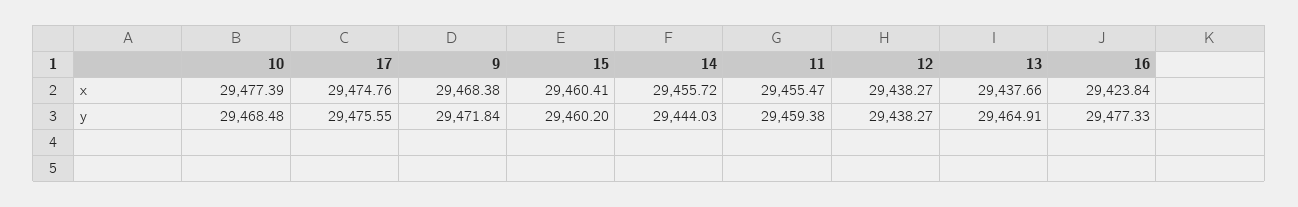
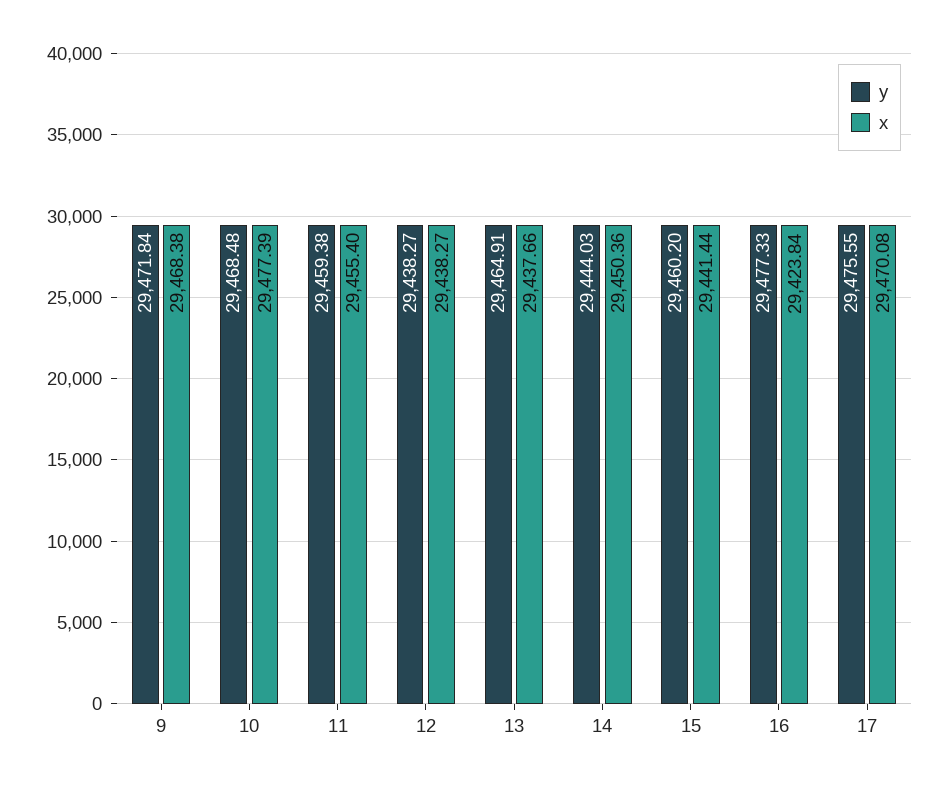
x, 17: 29474.76 -> 29470.08
x, 15: 29460.41 -> 29441.44
x, 14: 29455.72 -> 29450.36
x, 11: 29455.47 -> 29455.4

